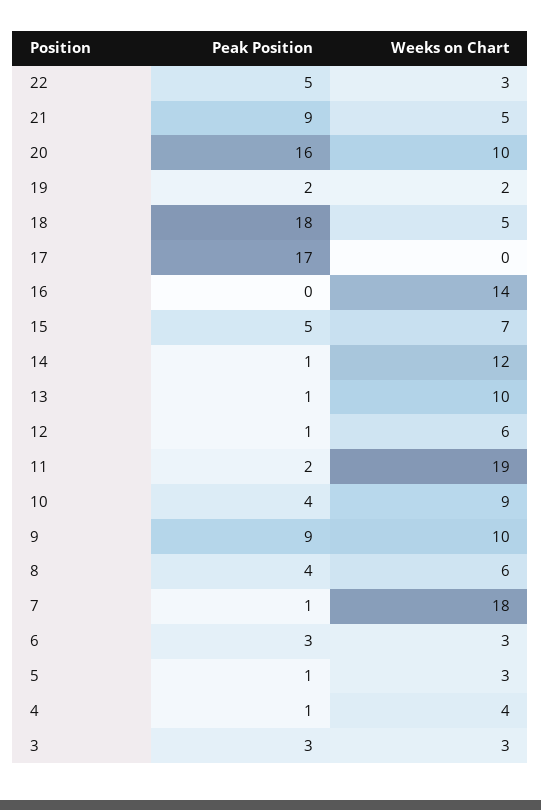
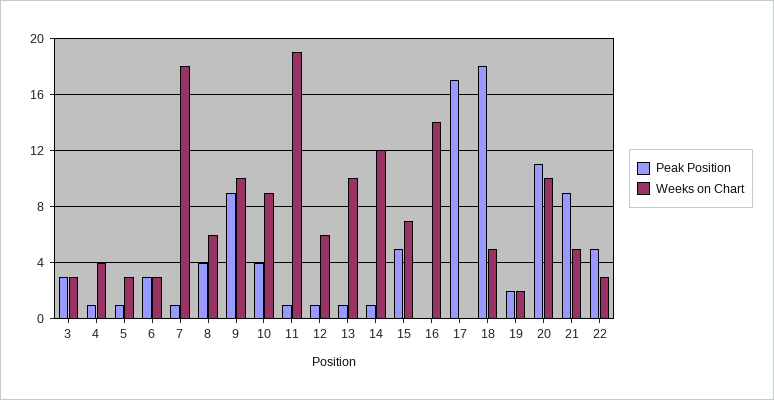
Peak Position, 20: 16 -> 11
Peak Position, 11: 2 -> 1

